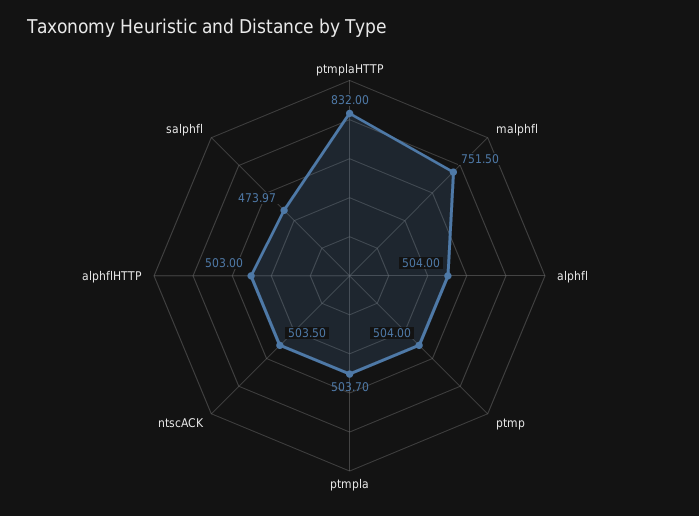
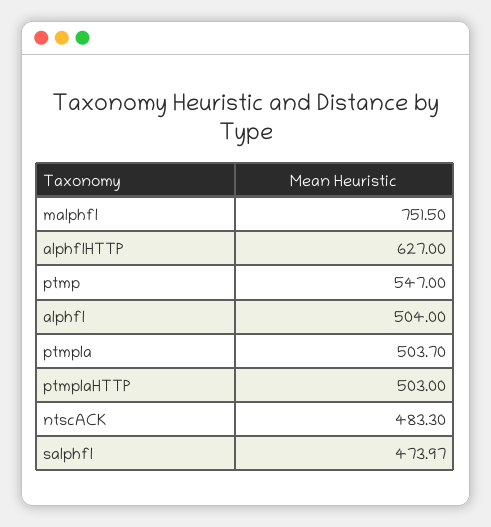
ptmplaHTTP: 832 -> 503
ptmp: 504 -> 547
ntscACK: 503.5 -> 483.3
alphflHTTP: 503 -> 627

